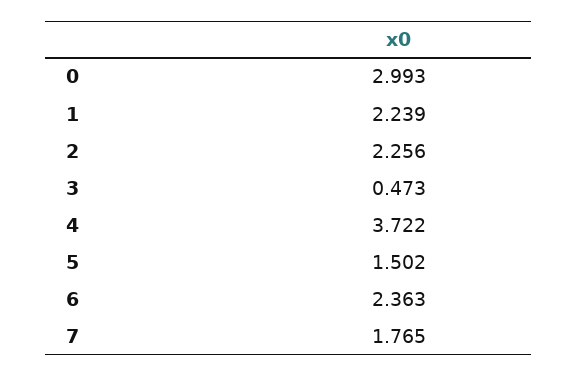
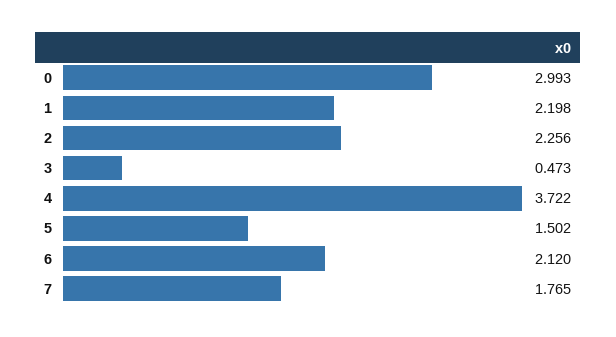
1: 2.239 -> 2.198
6: 2.363 -> 2.12

